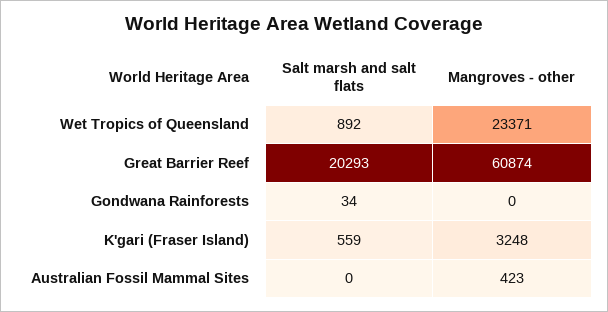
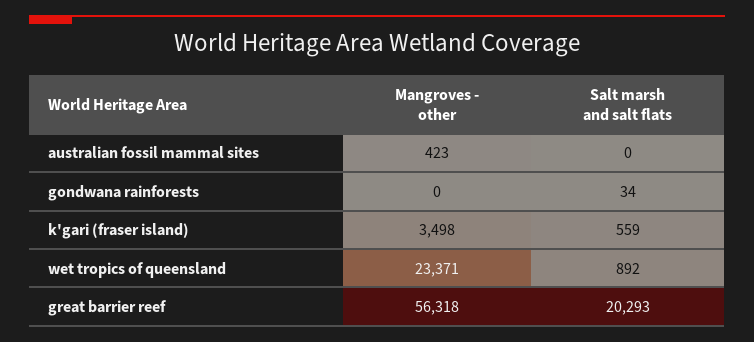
Mangroves - other, Great Barrier Reef: 60874 -> 56318
Mangroves - other, K'gari (Fraser Island): 3248 -> 3498

